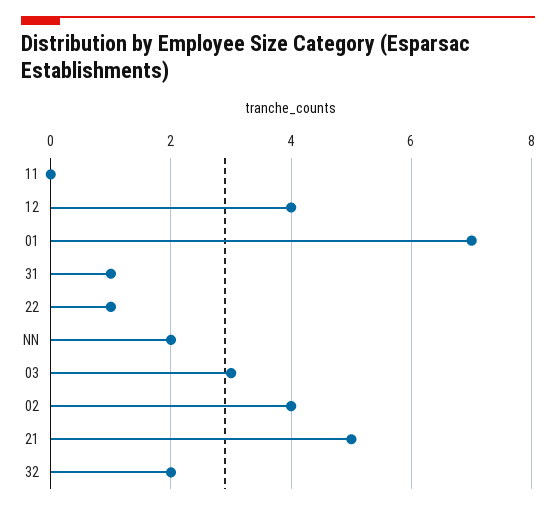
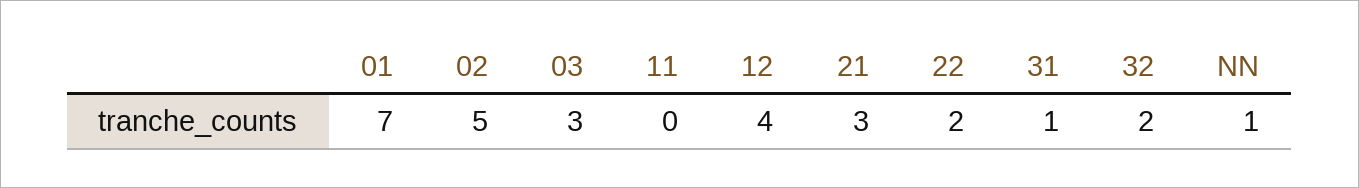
22: 1 -> 2
NN: 2 -> 1
02: 4 -> 5
21: 5 -> 3

